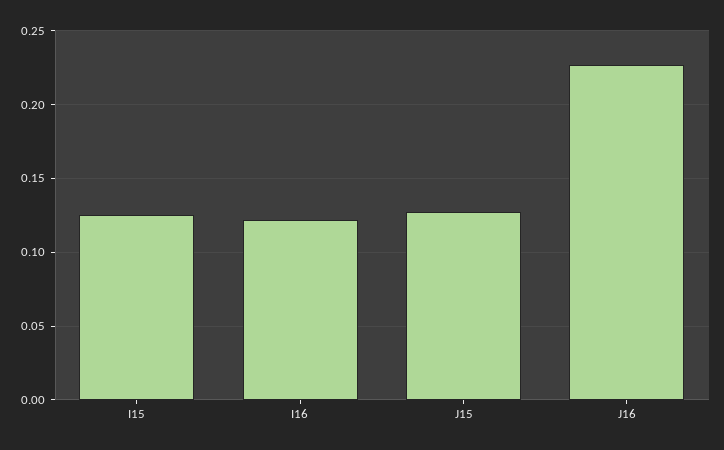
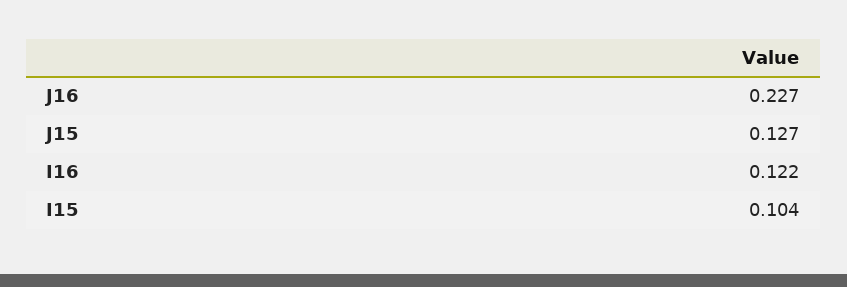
I15: 0.125 -> 0.104

